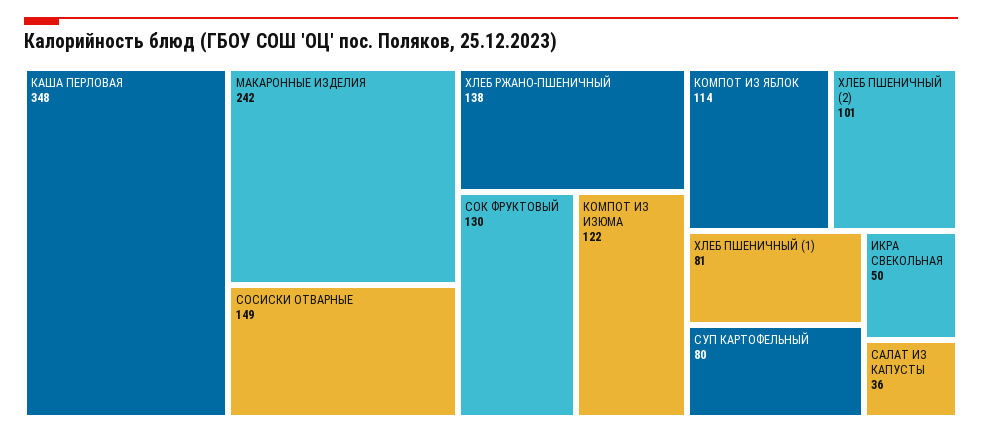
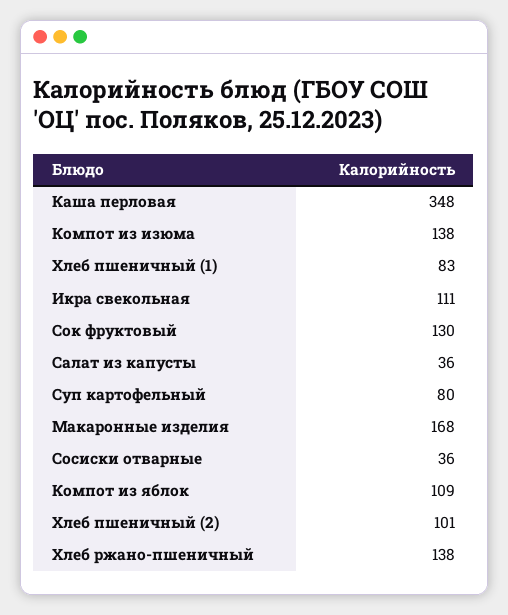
МАКАРОННЫЕ ИЗДЕЛИЯ: 242 -> 168
СОСИСКИ ОТВАРНЫЕ: 149 -> 36
КОМПОТ ИЗ ИЗЮМА: 122 -> 138
КОМПОТ ИЗ ЯБЛОК: 114 -> 109
ХЛЕБ ПШЕНИЧНЫЙ (1): 81 -> 83
ИКРА СВЕКОЛЬНАЯ: 50 -> 111

